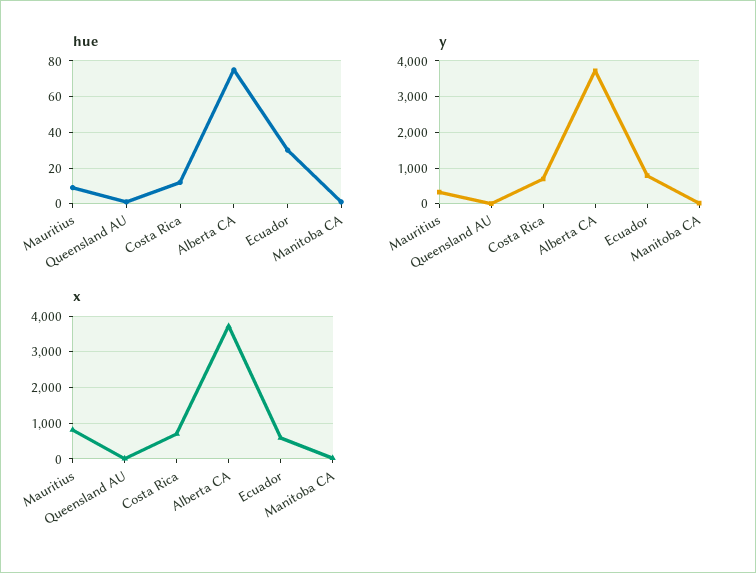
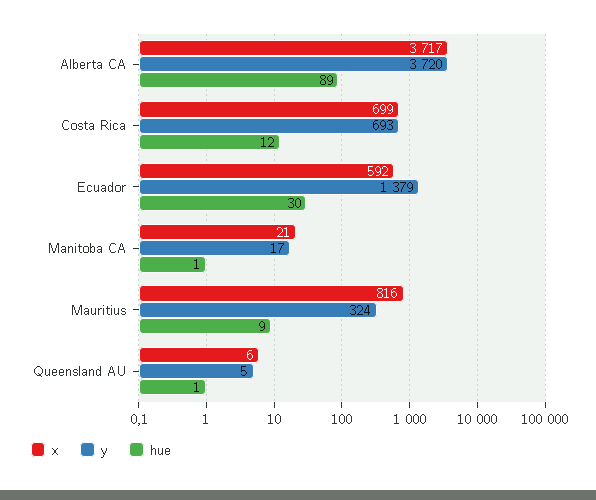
hue, Alberta CA: 75 -> 89
y, Ecuador: 800 -> 1379

